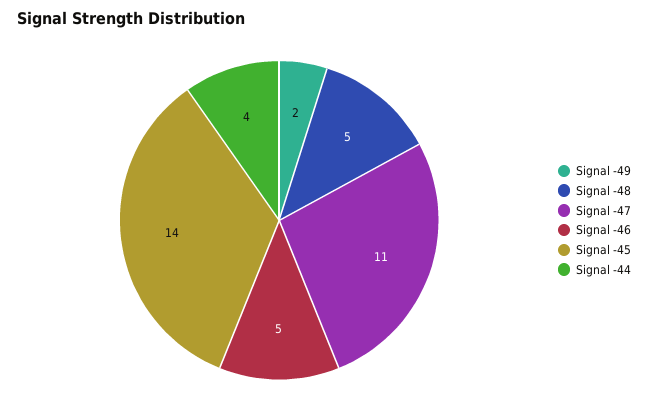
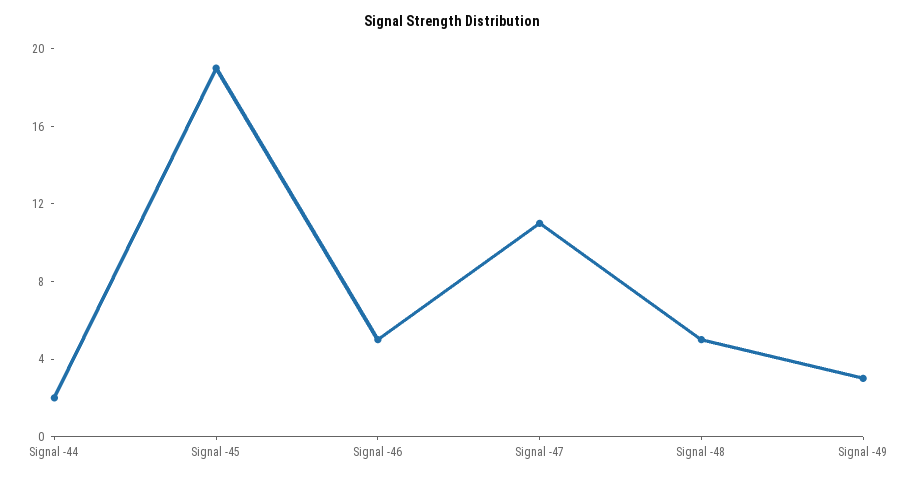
Signal -49: 2 -> 3
Signal -45: 14 -> 19
Signal -44: 4 -> 2

